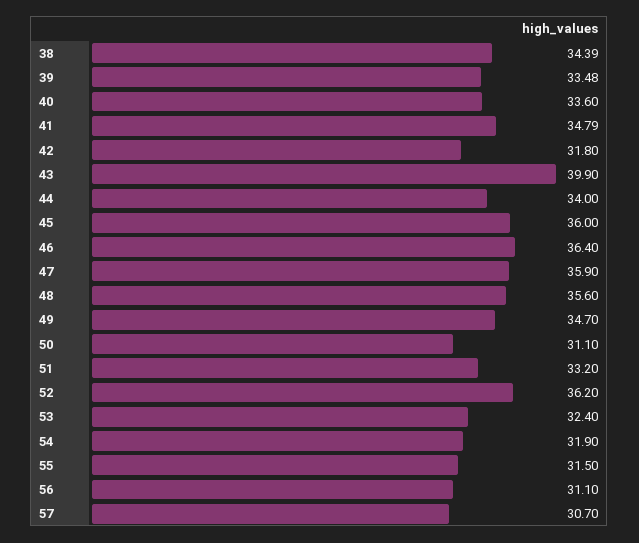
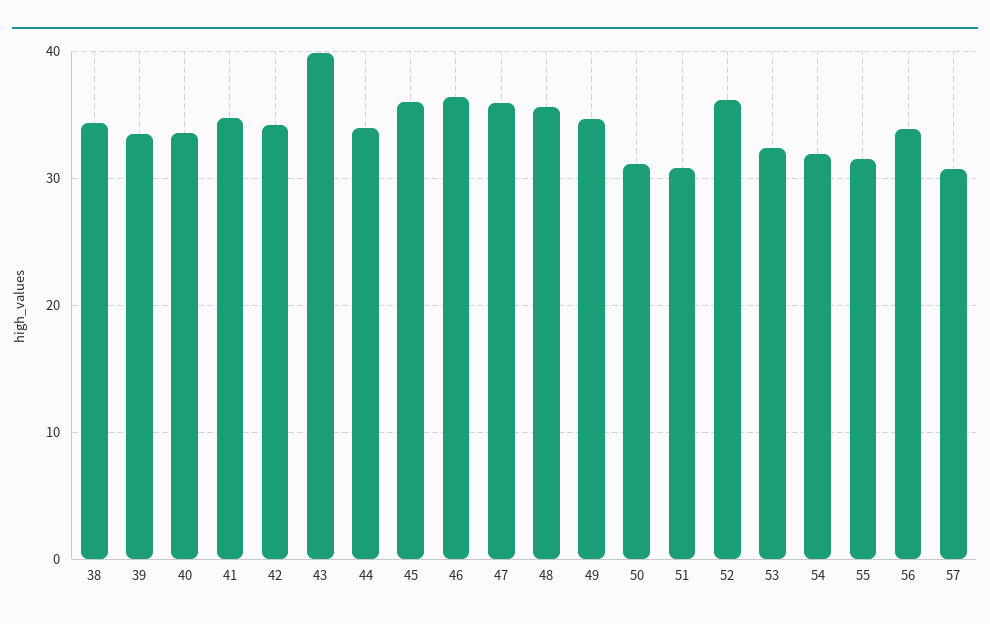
42: 31.8 -> 34
51: 33.2 -> 31
56: 31.1 -> 34

